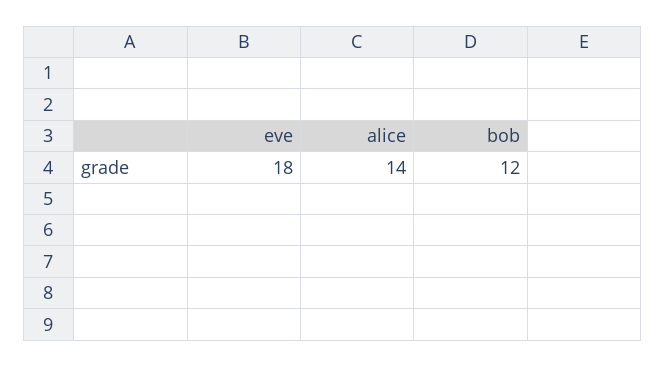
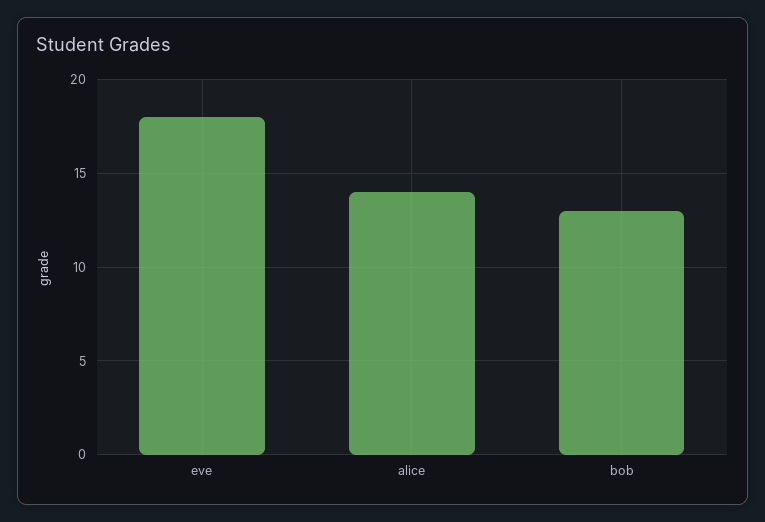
bob: 12 -> 13

